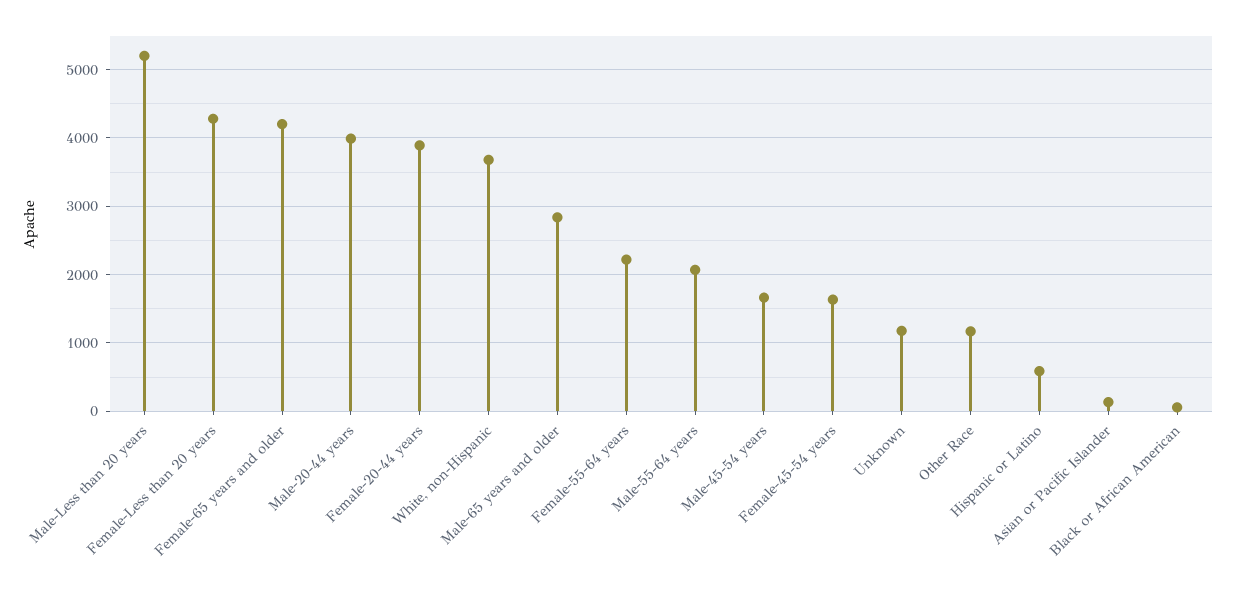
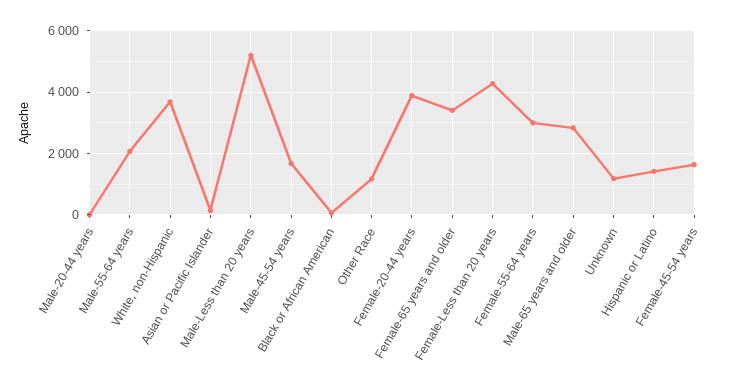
Female-65 years and older: 4200 -> 3400
Male-20-44 years: 4000 -> 0
Female-55-64 years: 2200 -> 3000
Hispanic or Latino: 600 -> 1400

